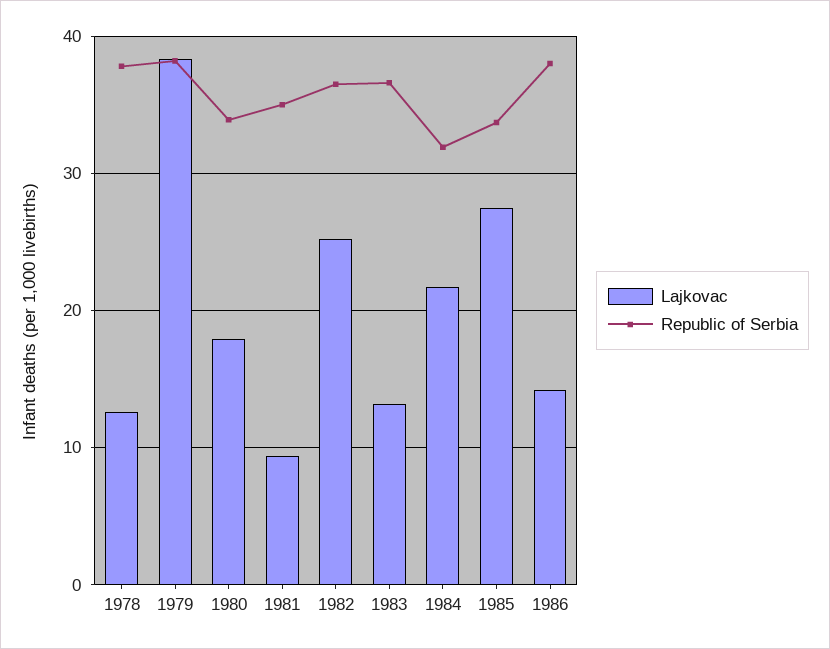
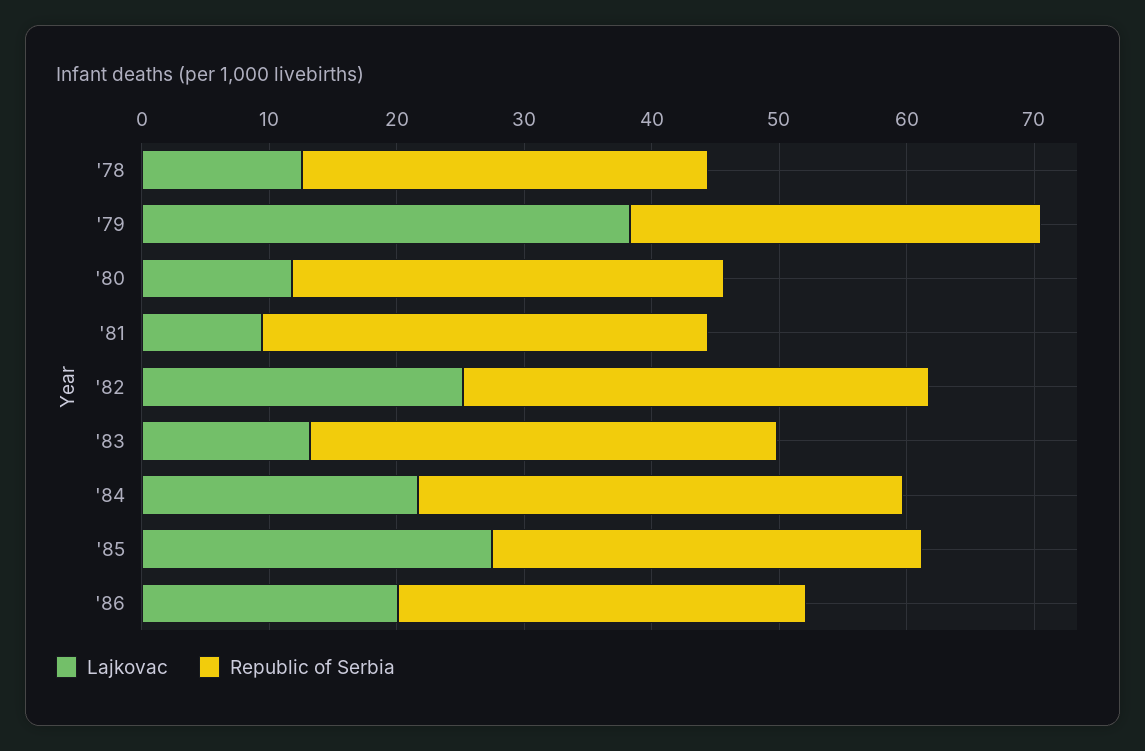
Republic of Serbia, 1978: 38 -> 32
Republic of Serbia, 1979: 38 -> 32
Lajkovac, 1980: 18 -> 12
Republic of Serbia, 1984: 32 -> 38
Lajkovac, 1986: 14 -> 20
Republic of Serbia, 1986: 38 -> 32

